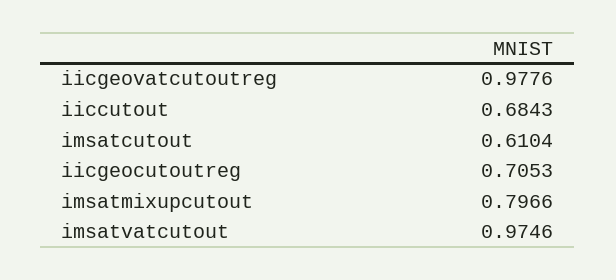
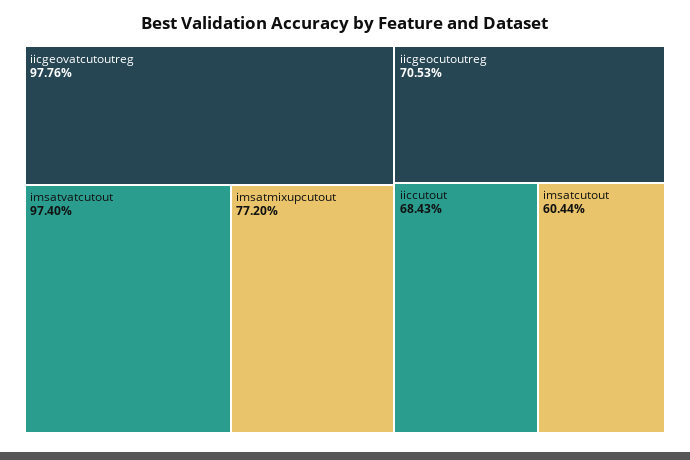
imsatcutout: 0.6104 -> 0.6044
imsatmixupcutout: 0.7966 -> 0.772
imsatvatcutout: 0.9746 -> 0.974

